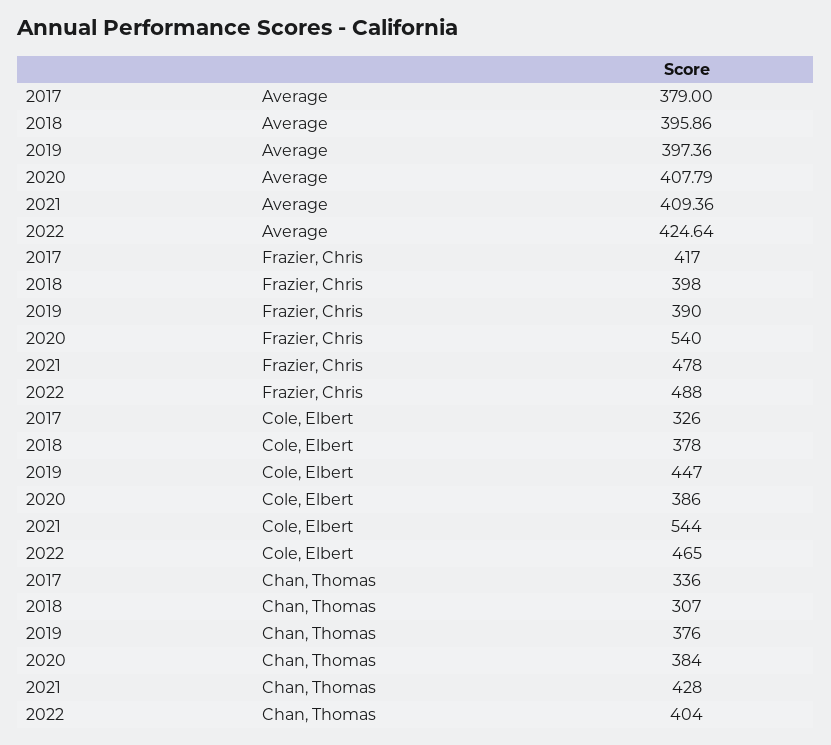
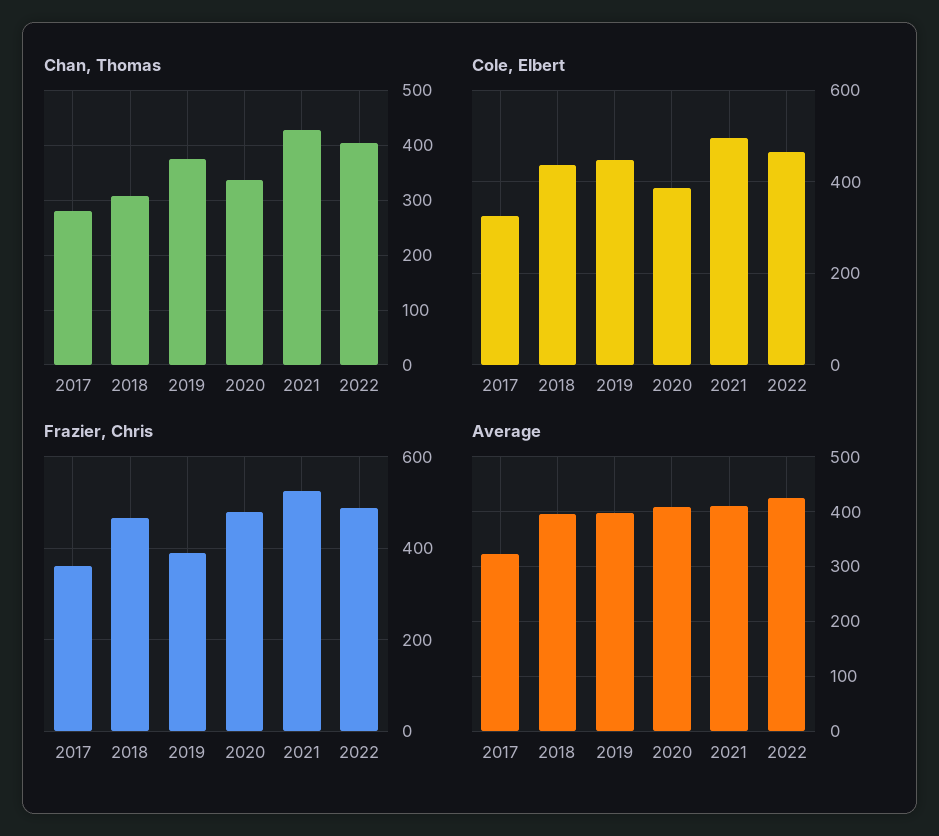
Average, 2017: 379 -> 320
Frazier, Chris, 2017: 417 -> 360
Frazier, Chris, 2018: 398 -> 460
Frazier, Chris, 2020: 540 -> 480
Frazier, Chris, 2021: 478 -> 520
Cole, Elbert, 2018: 378 -> 440
Cole, Elbert, 2021: 544 -> 500
Chan, Thomas, 2017: 336 -> 280
Chan, Thomas, 2020: 384 -> 340

